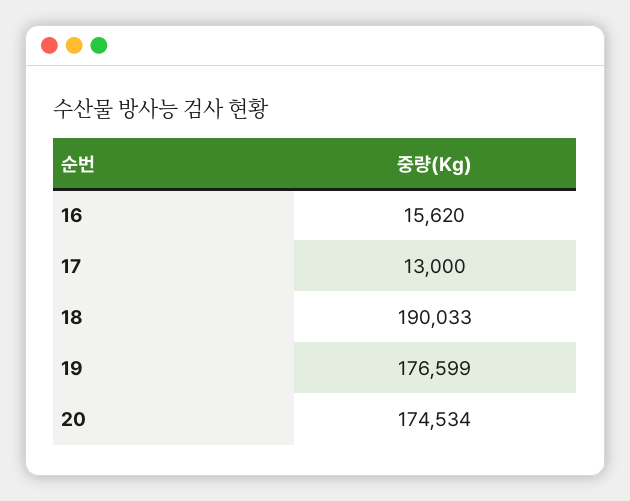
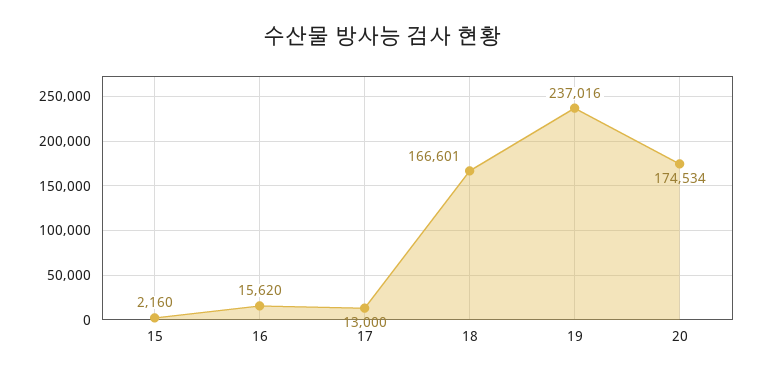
18: 190033 -> 166601
19: 176599 -> 237016
15: none -> 2160

